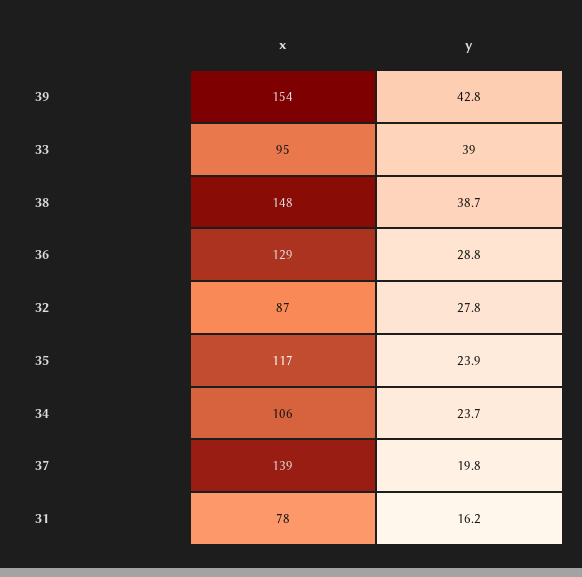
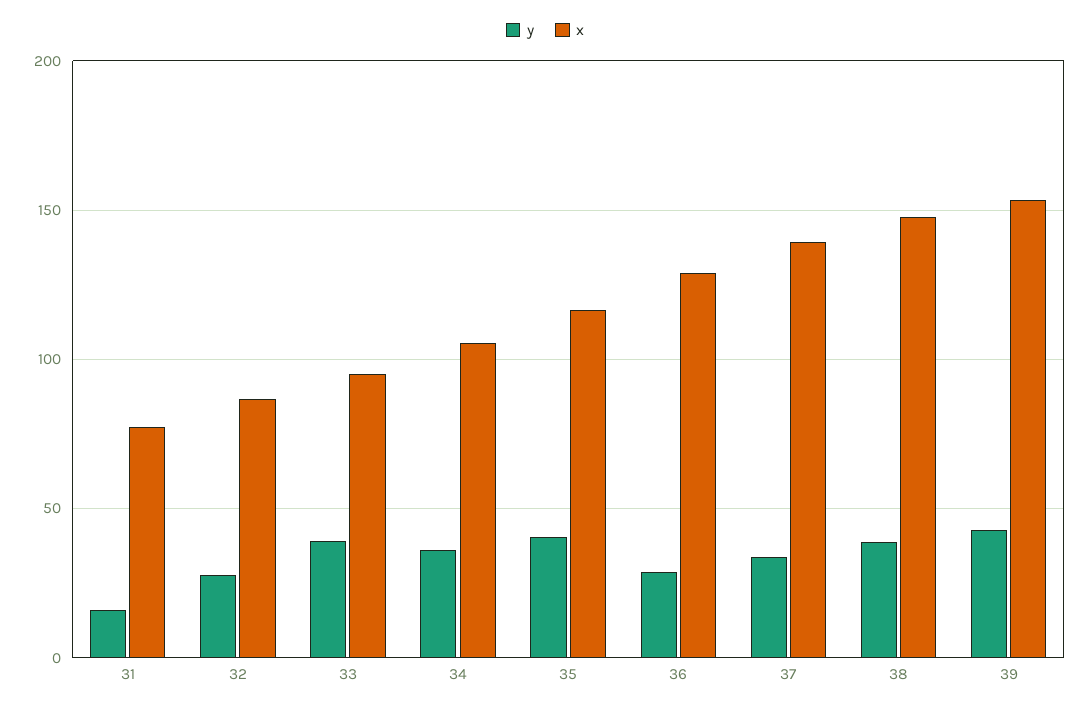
y, 35: 23.9 -> 40
y, 34: 23.7 -> 35
y, 37: 19.8 -> 35

